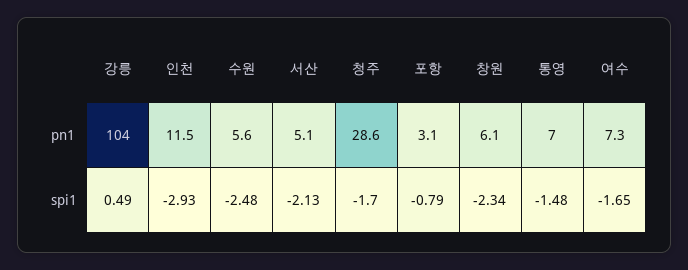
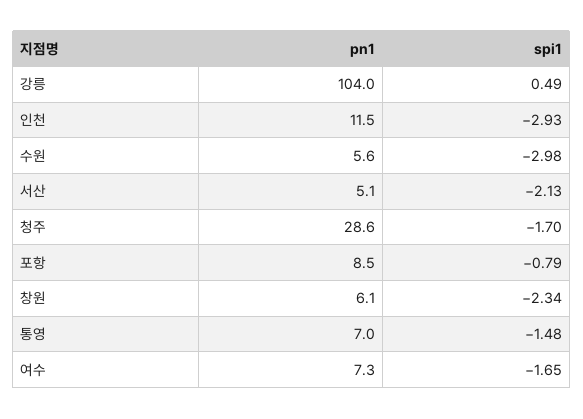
포항, pn1: 3.1 -> 8.5
수원, spi1: -2.48 -> -2.98

